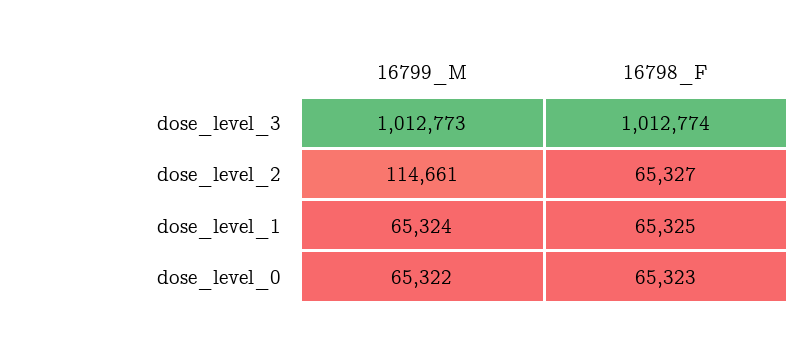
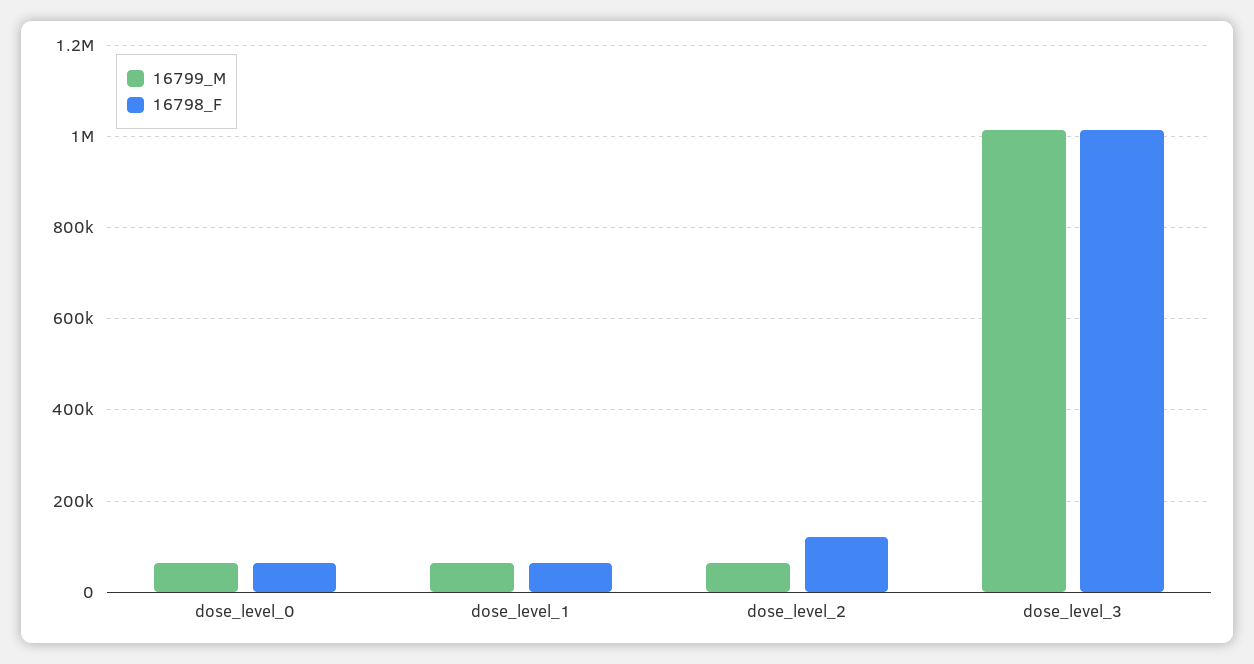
16799_M, dose_level_2: 114661 -> 60000
16798_F, dose_level_2: 65327 -> 120000

